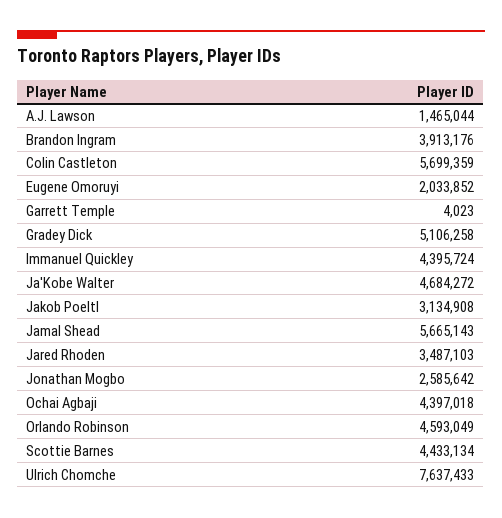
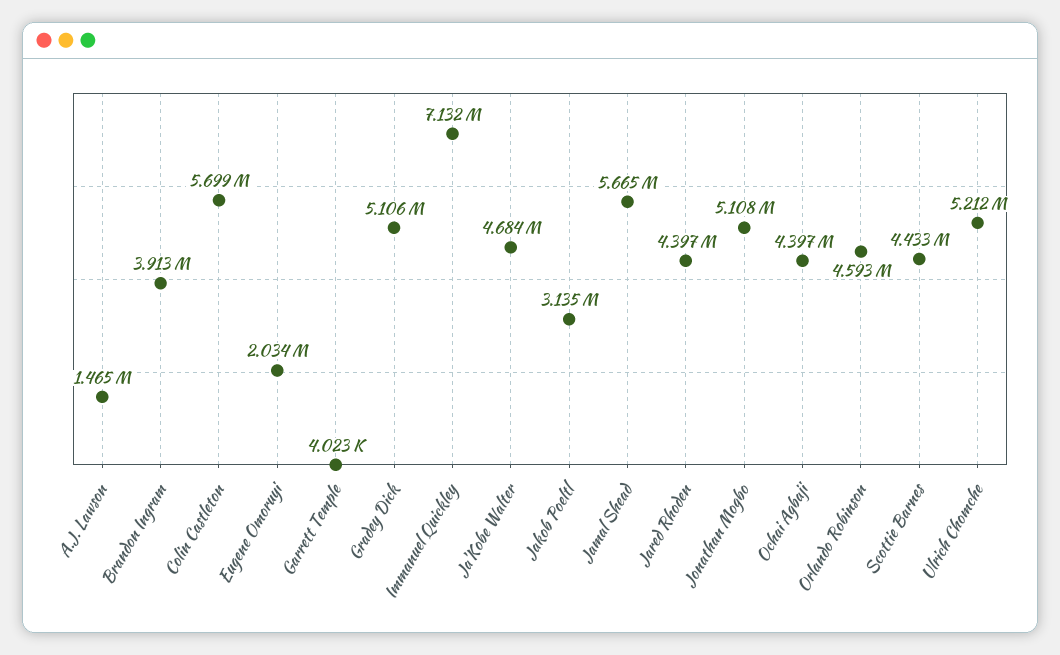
Immanuel Quickley: 4395724 -> 7132000
Jared Rhoden: 3487103 -> 4397000
Jonathan Mogbo: 2585642 -> 5108000
Ulrich Chomche: 7637433 -> 5212000

